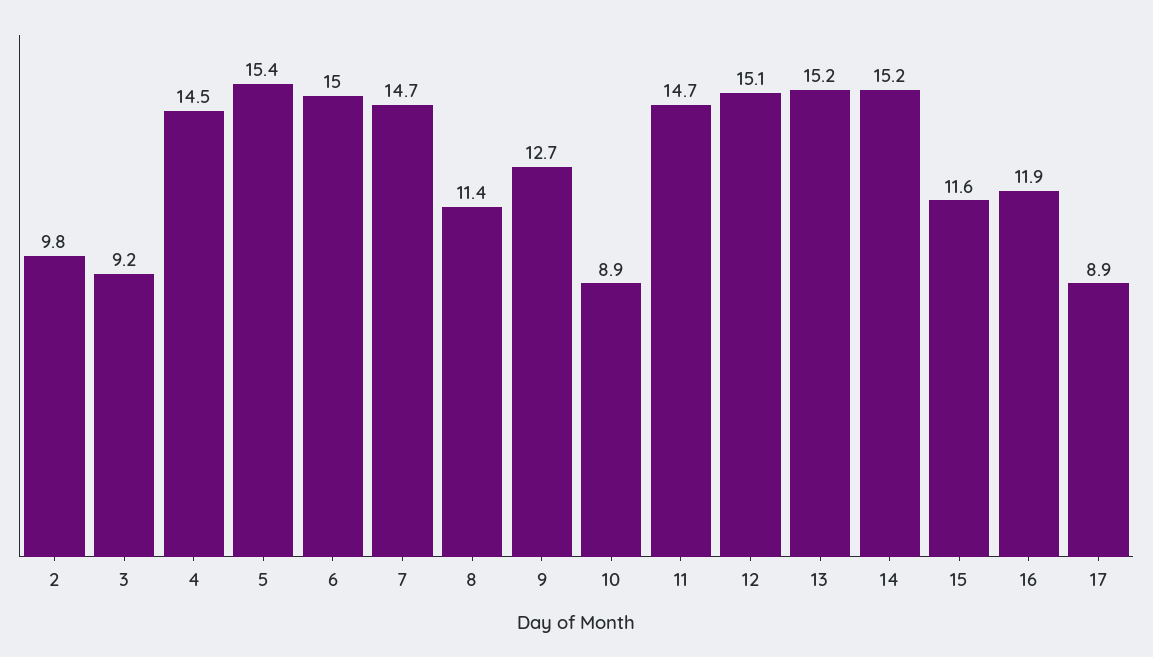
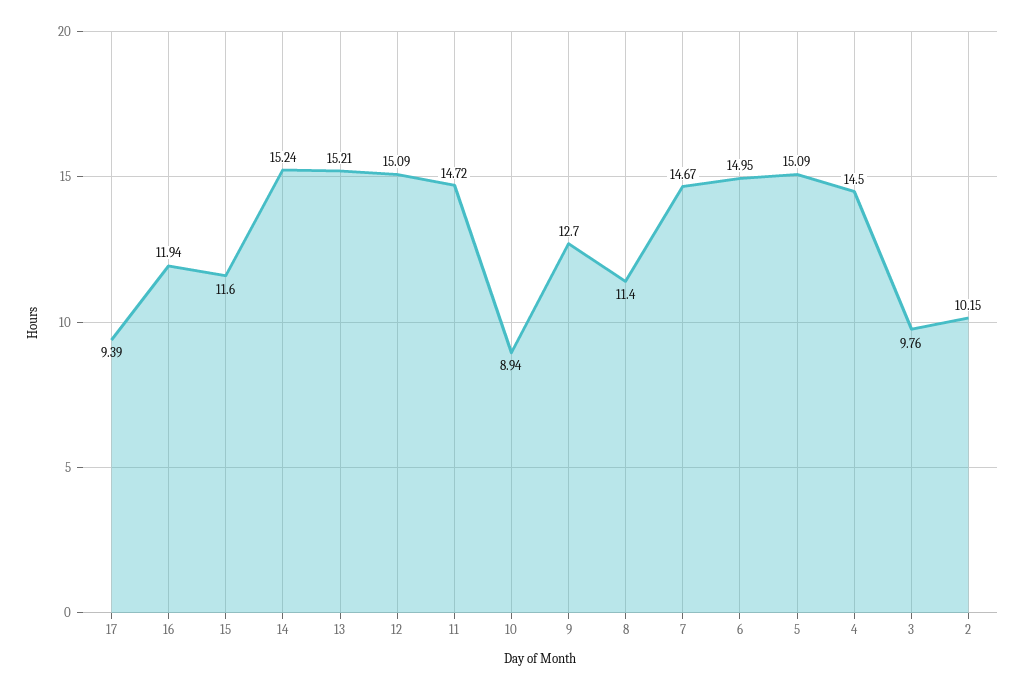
2: 9.8 -> 10.15
3: 9.2 -> 9.76
5: 15.4 -> 15.09
17: 8.9 -> 9.39

